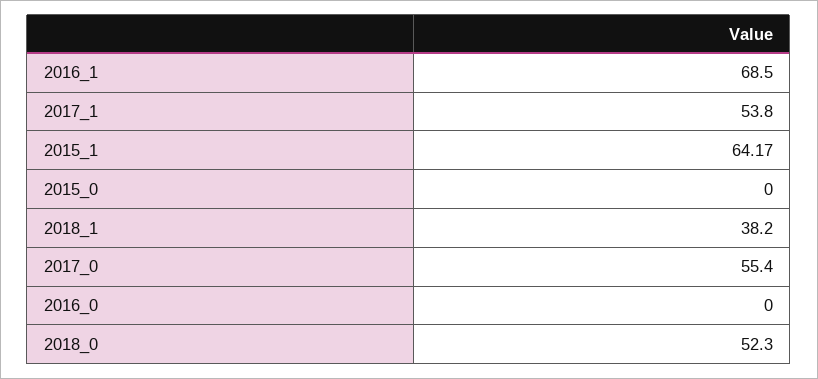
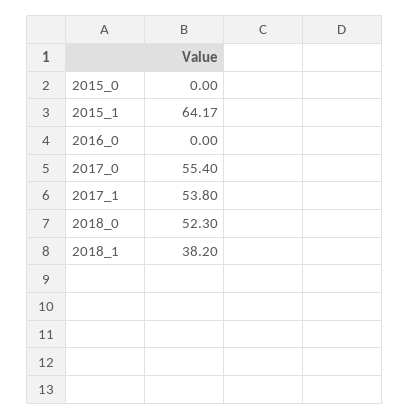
2016_1: 68.5 -> none

